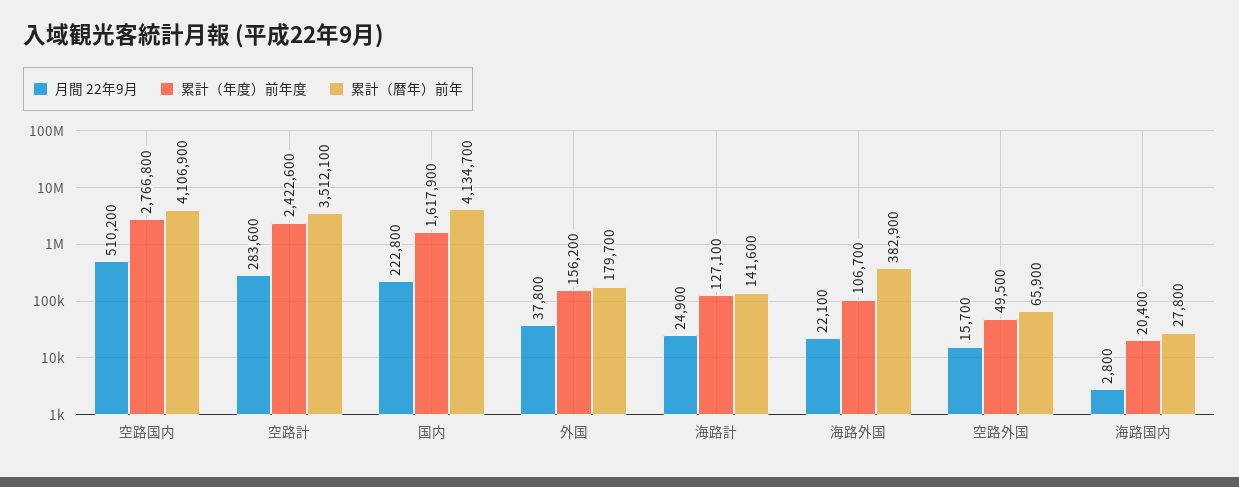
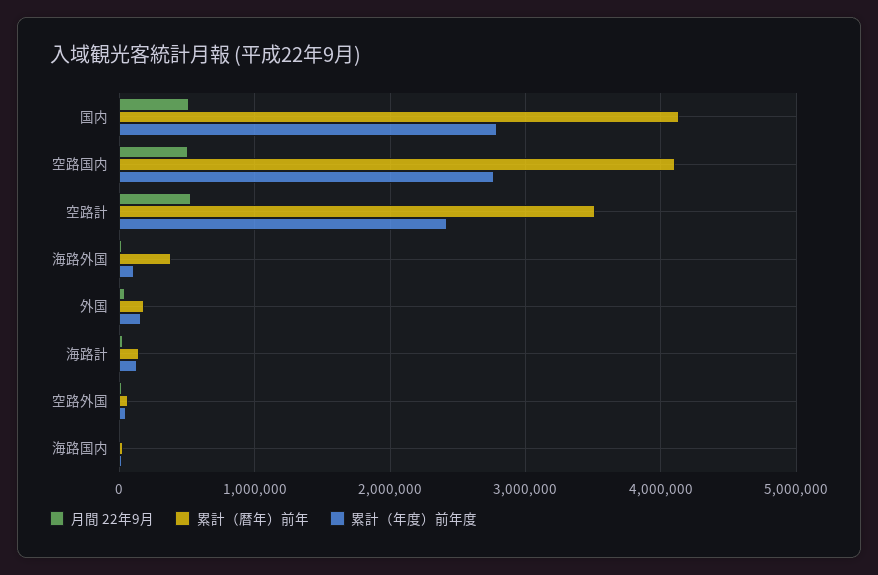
月間 22年9月, 空路計: 283600 -> 500000
月間 22年9月, 国内: 222800 -> 500000
累計（年度）前年度, 国内: 1617900 -> 2800000

